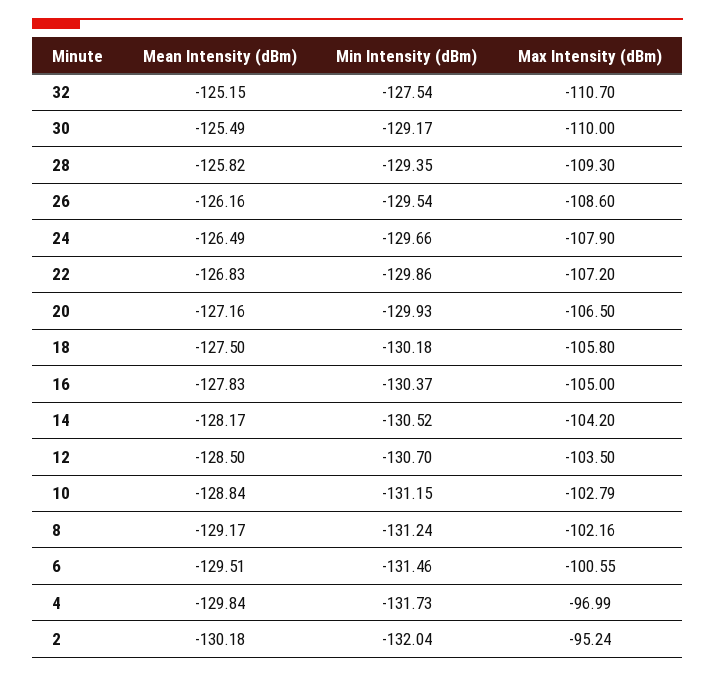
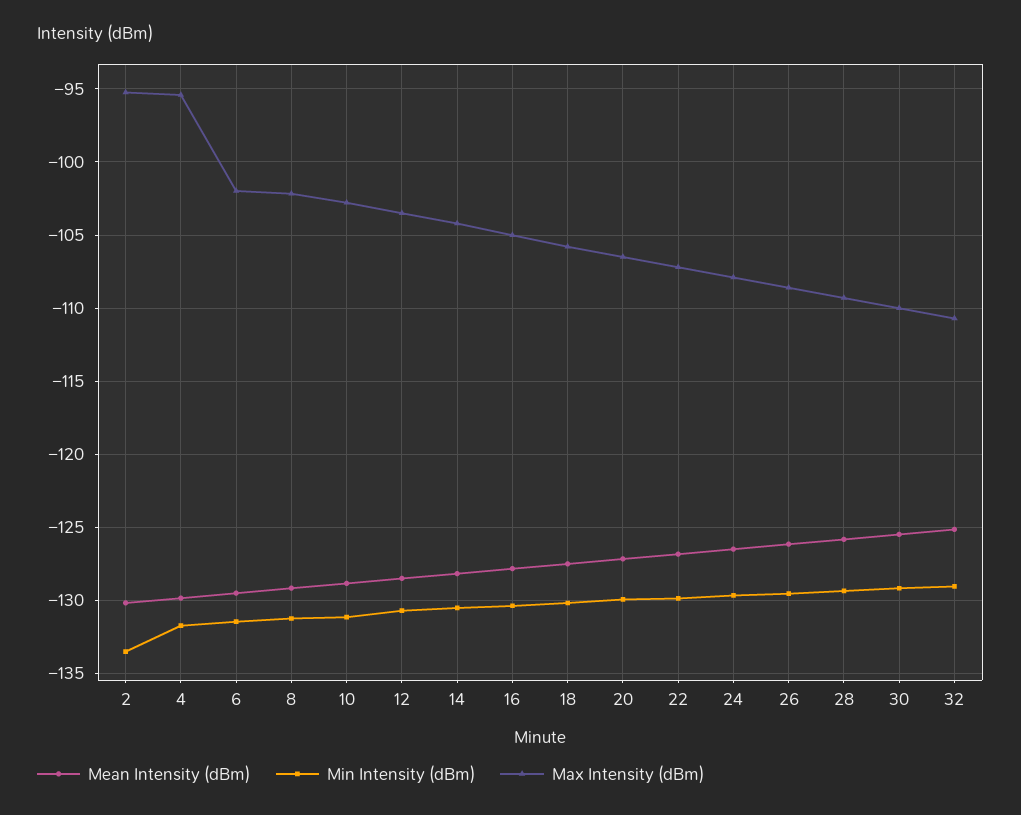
Min Intensity (dBm), 32: -127.54 -> -129
Max Intensity (dBm), 6: -100.55 -> -102
Max Intensity (dBm), 4: -96.99 -> -95.5
Min Intensity (dBm), 2: -132.04 -> -133.5

